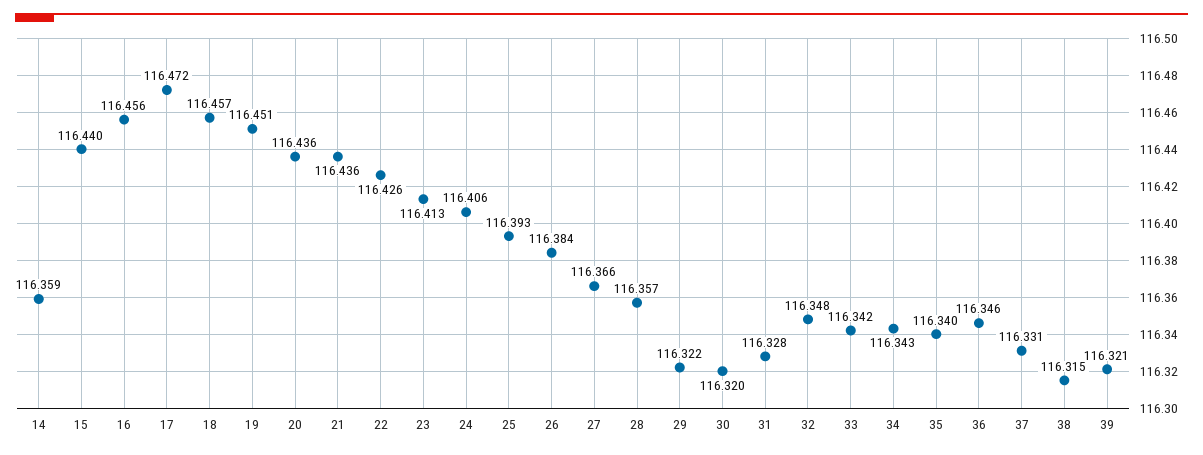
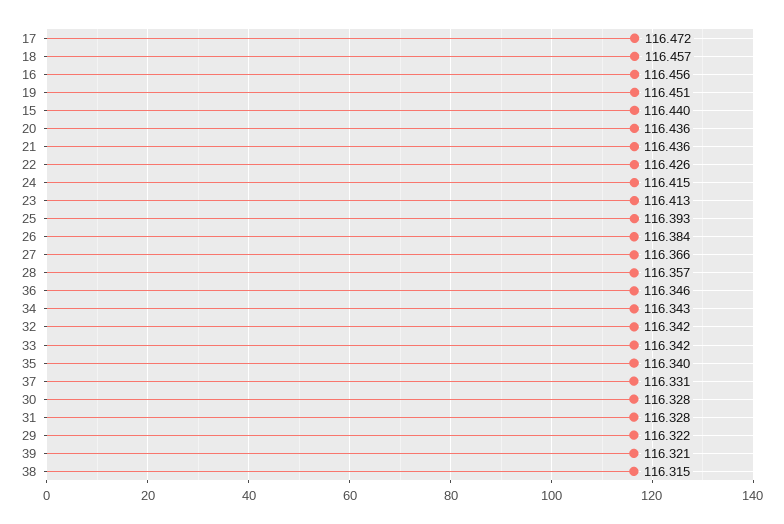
14: 116.359 -> none
24: 116.406 -> 116.415
30: 116.32 -> 116.328
32: 116.348 -> 116.342

